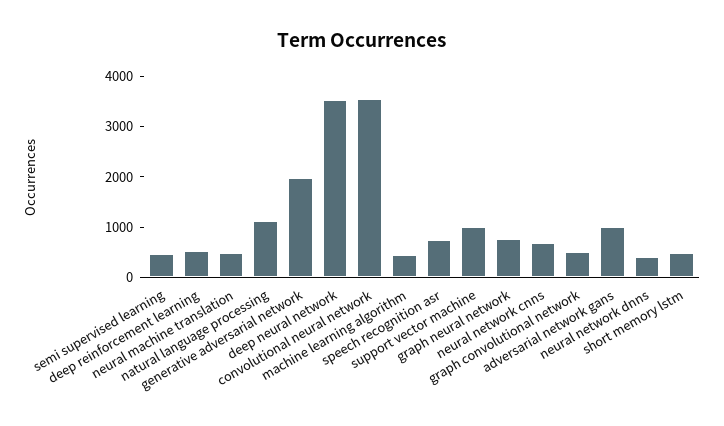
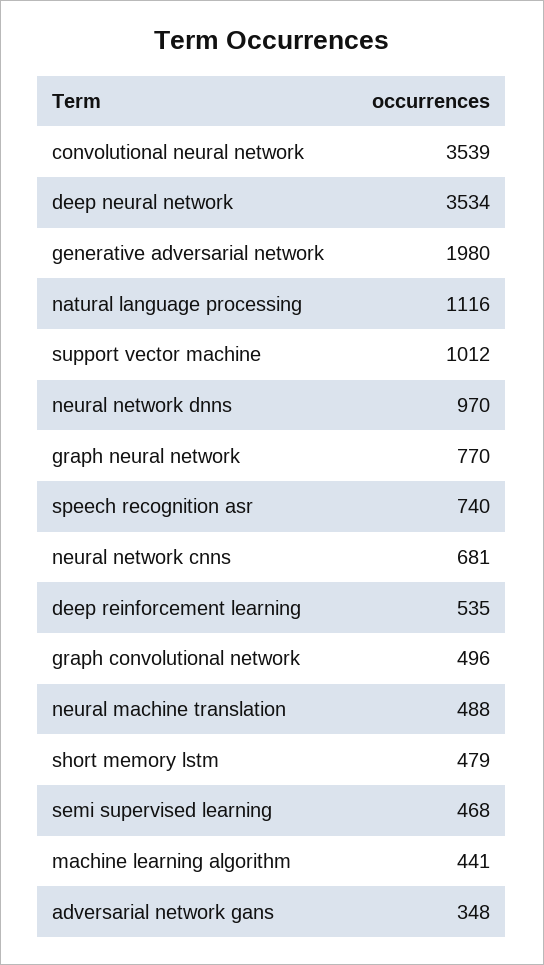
adversarial network gans: 1000 -> 348
neural network dnns: 400 -> 970

